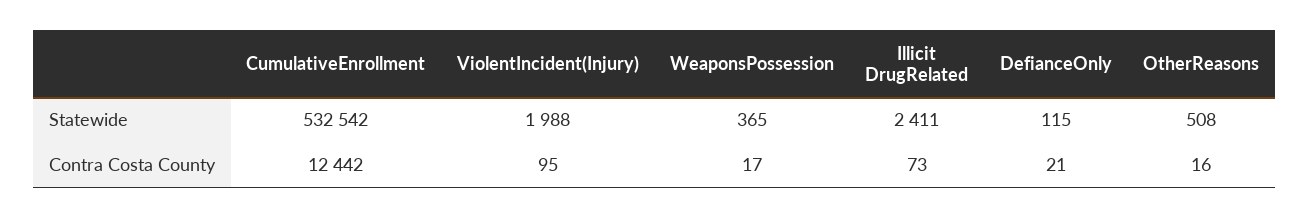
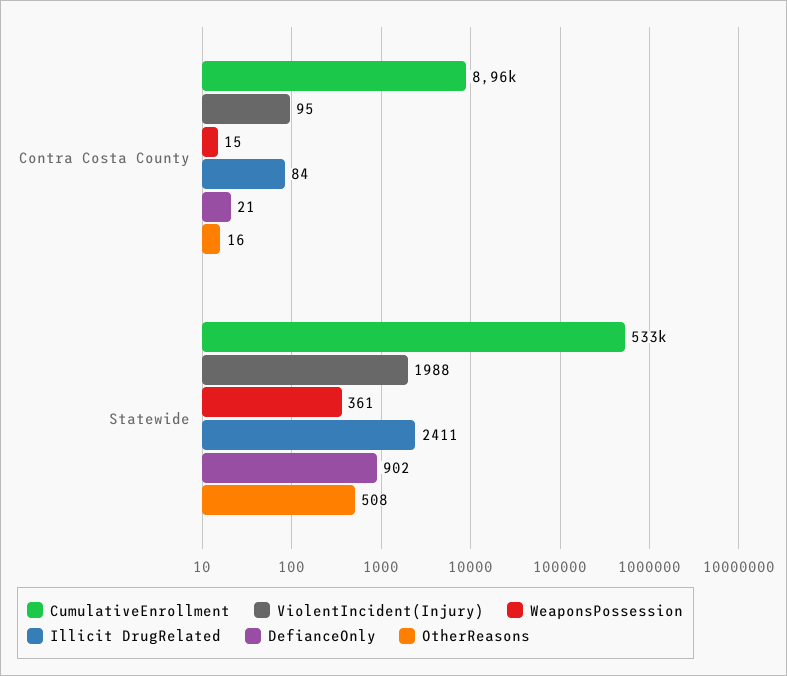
WeaponsPossession, Statewide: 365 -> 361
DefianceOnly, Statewide: 115 -> 902
CumulativeEnrollment, Contra Costa County: 12442 -> 8960
WeaponsPossession, Contra Costa County: 17 -> 15
Illicit DrugRelated, Contra Costa County: 73 -> 84

